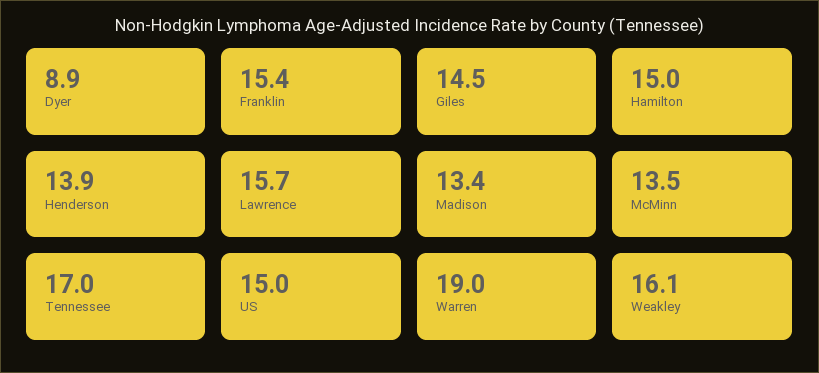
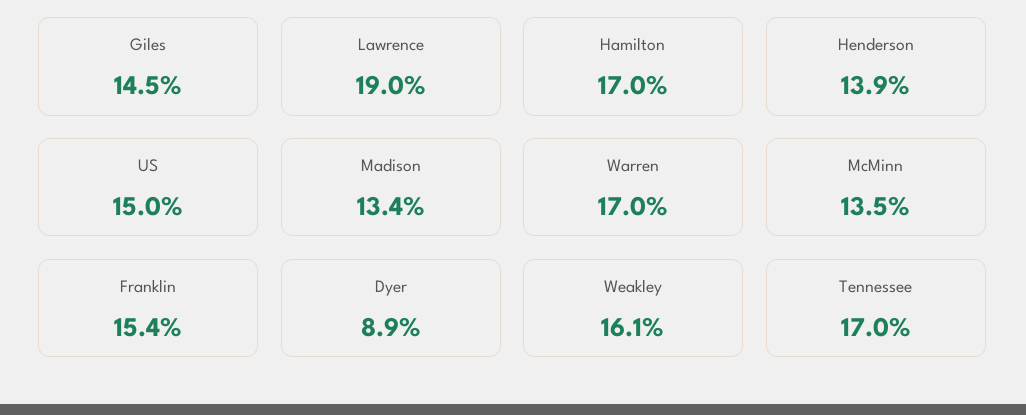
Hamilton: 15 -> 17
Lawrence: 15.7 -> 19
Warren: 19 -> 17

